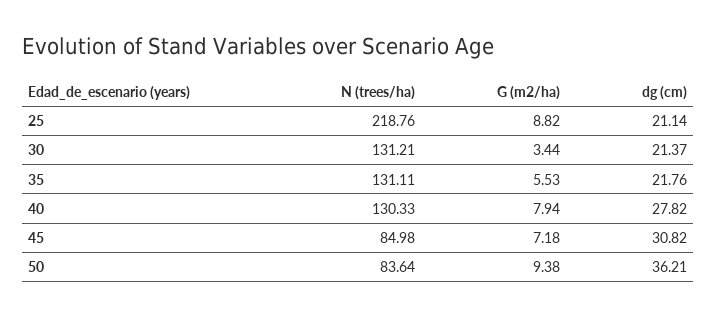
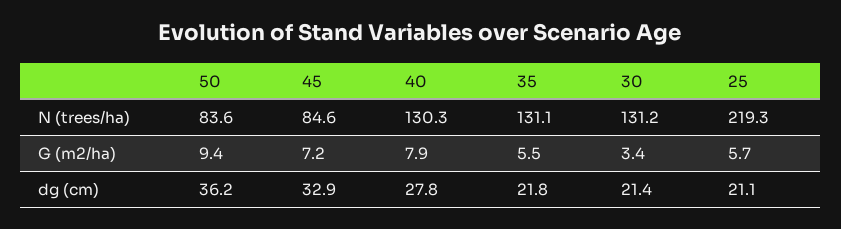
N (trees/ha), 25: 218.76 -> 219.3
G (m2/ha), 25: 8.82 -> 5.7
N (trees/ha), 45: 84.98 -> 84.6
dg (cm), 45: 30.82 -> 32.9

